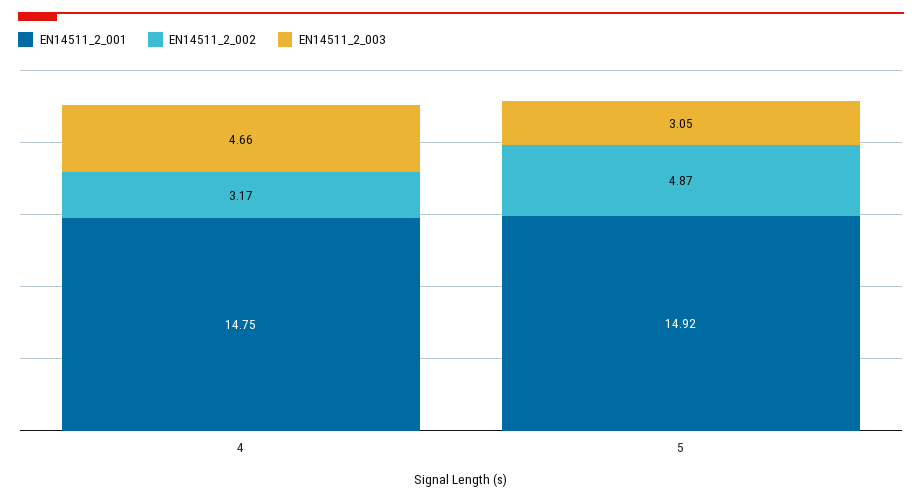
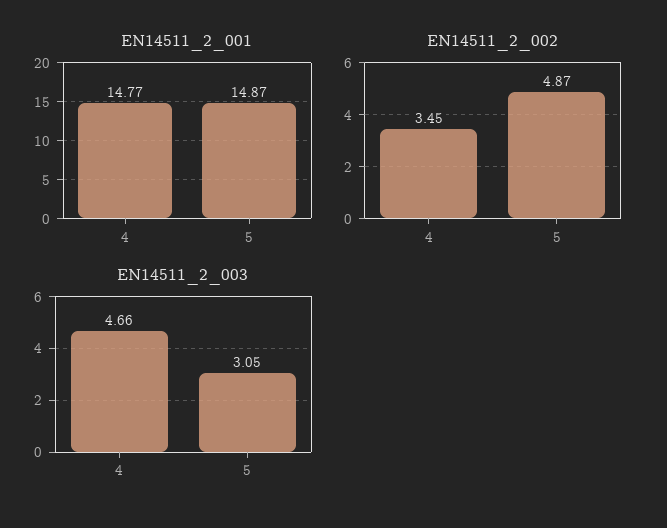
EN14511_2_001, 4: 14.75 -> 14.77
EN14511_2_002, 4: 3.17 -> 3.45
EN14511_2_001, 5: 14.92 -> 14.87

